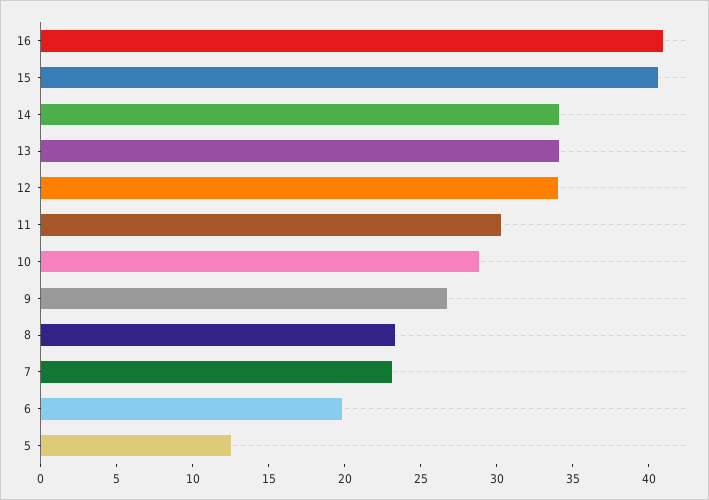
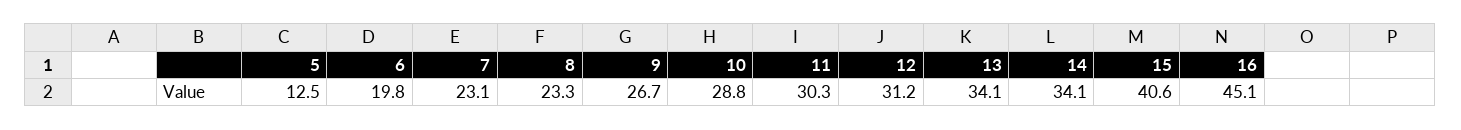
16: 41 -> 45.1
12: 34 -> 31.2

